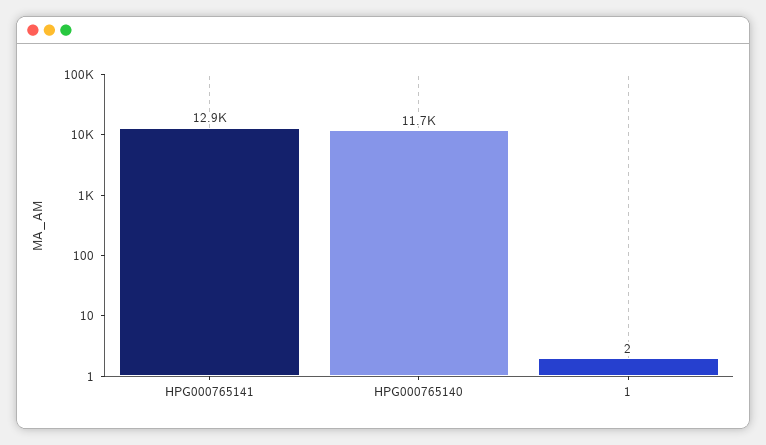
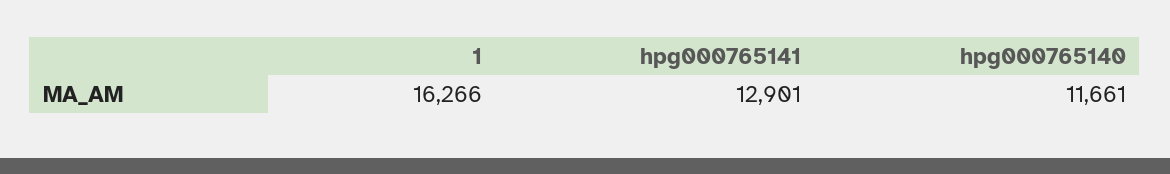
1: 2 -> 16266

